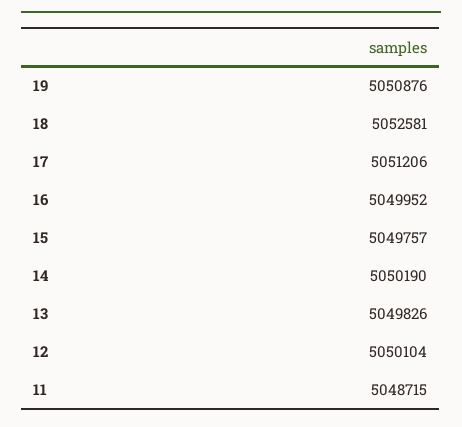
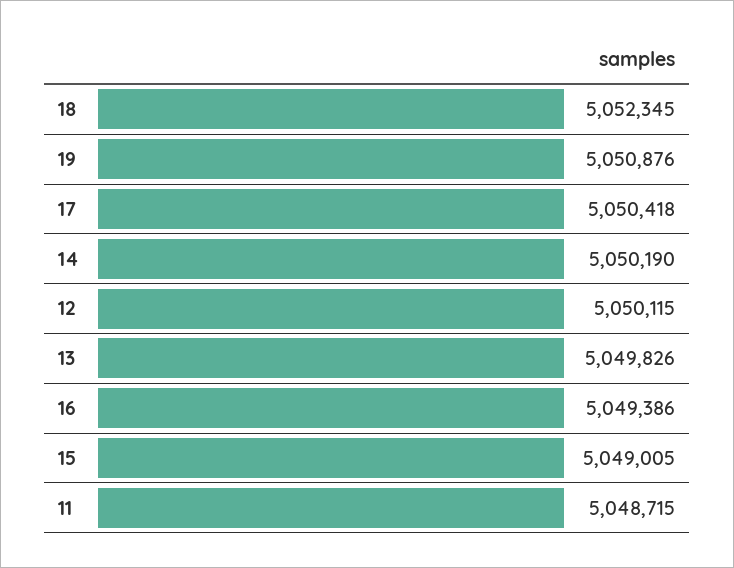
18: 5052581 -> 5052345
17: 5051206 -> 5050418
16: 5049952 -> 5049386
15: 5049757 -> 5049005
12: 5050104 -> 5050115

